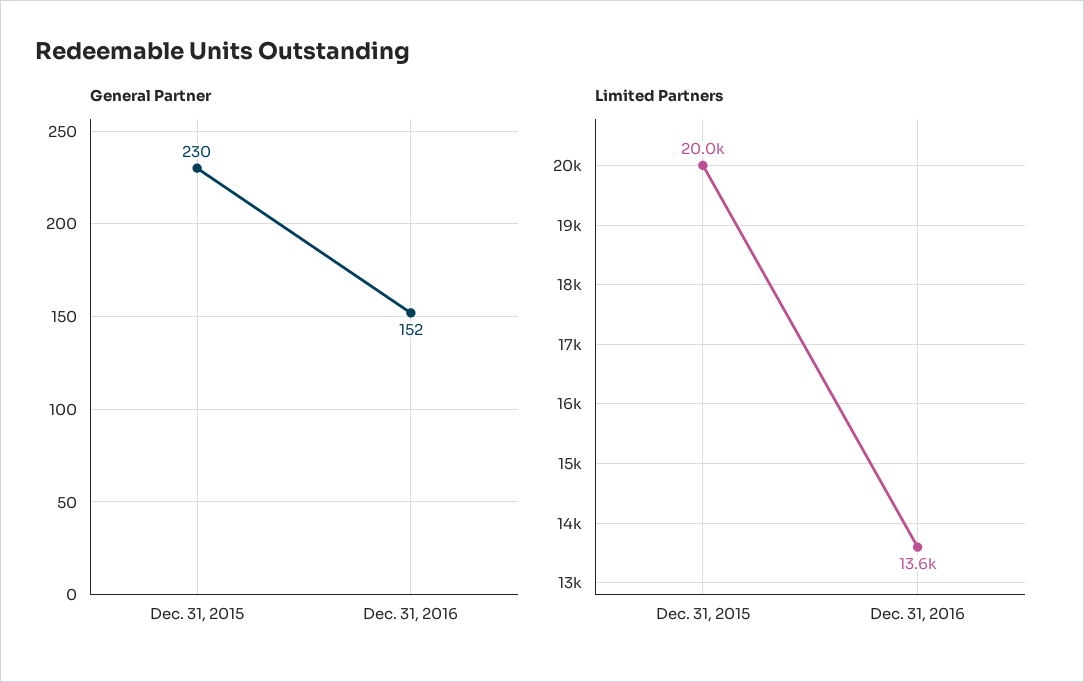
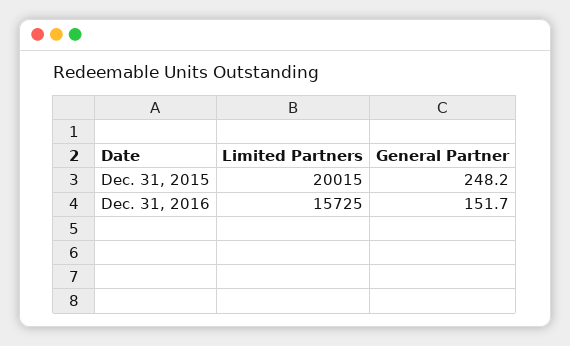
General Partner, Dec. 31, 2015: 230 -> 248.2
Limited Partners, Dec. 31, 2016: 13600 -> 15725

